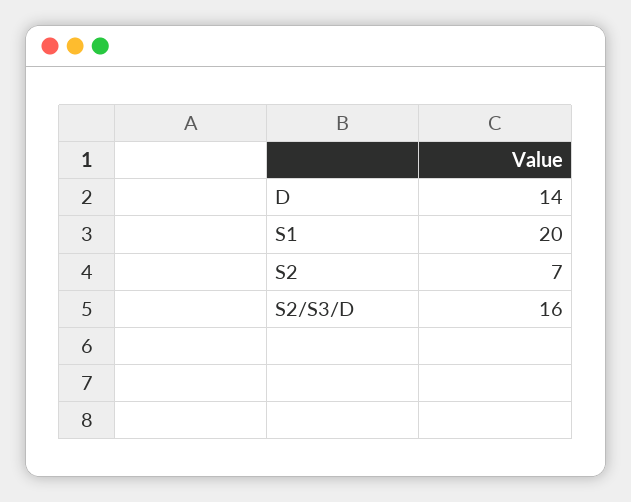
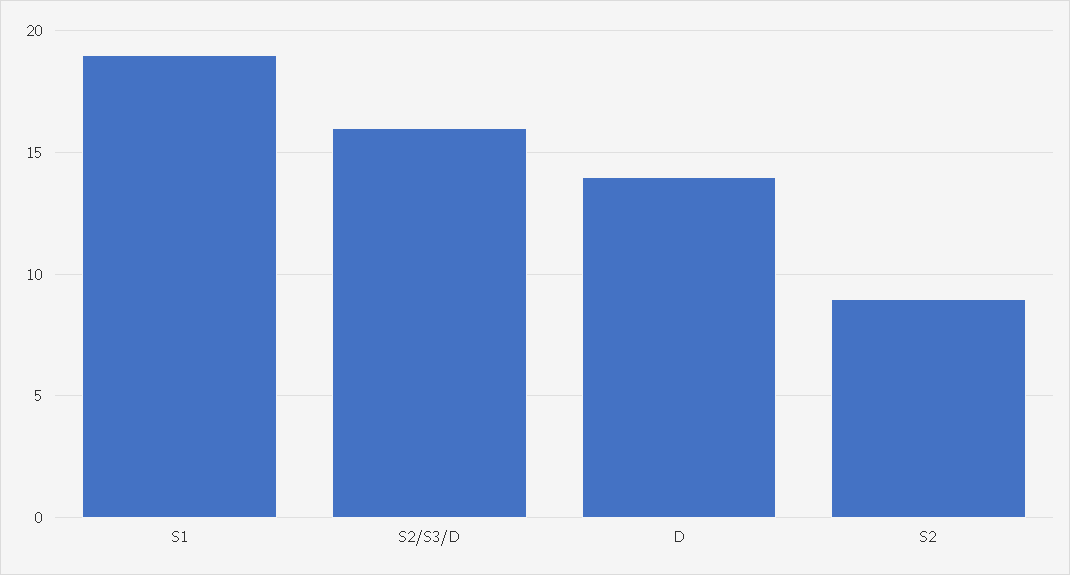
S1: 20 -> 19
S2: 7 -> 9

